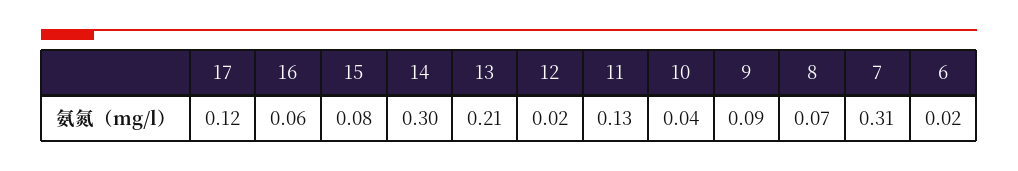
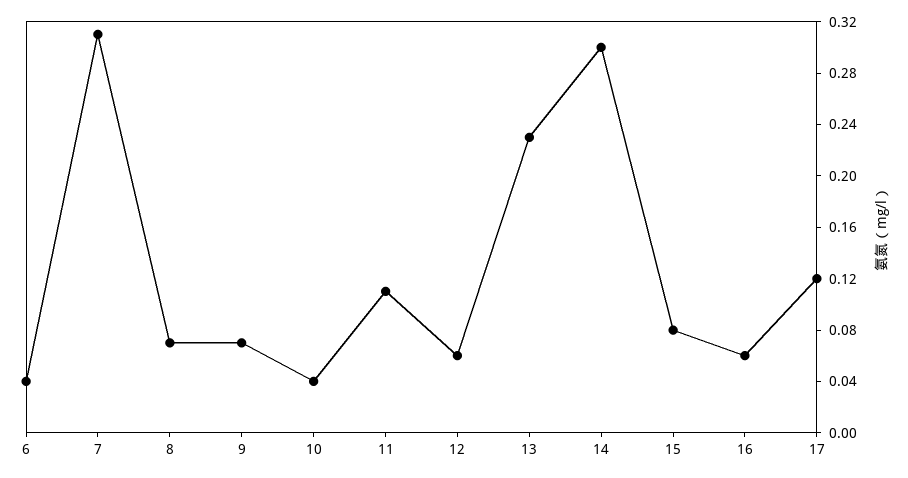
13: 0.21 -> 0.23
12: 0.02 -> 0.06
11: 0.13 -> 0.11
9: 0.09 -> 0.07
6: 0.02 -> 0.04

